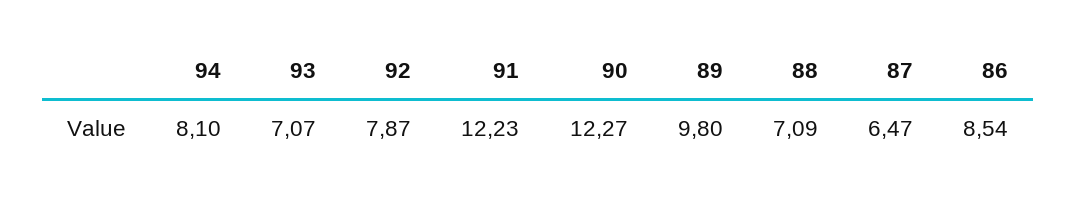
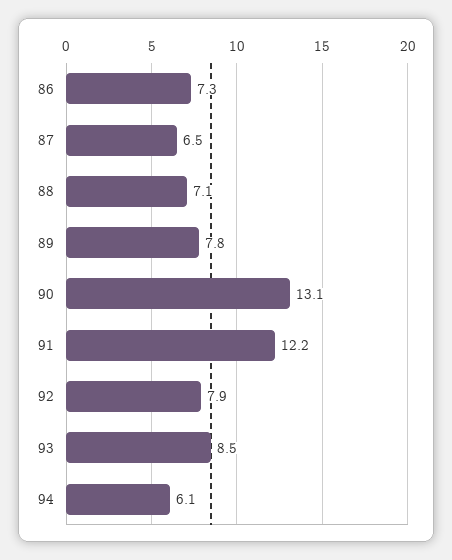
94: 8.1 -> 6.1
93: 7.07 -> 8.5
90: 12.27 -> 13.1
89: 9.8 -> 7.8
86: 8.54 -> 7.3

